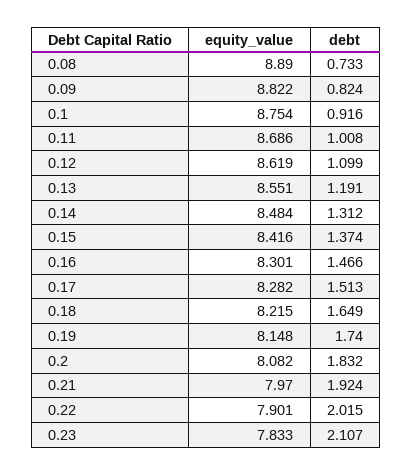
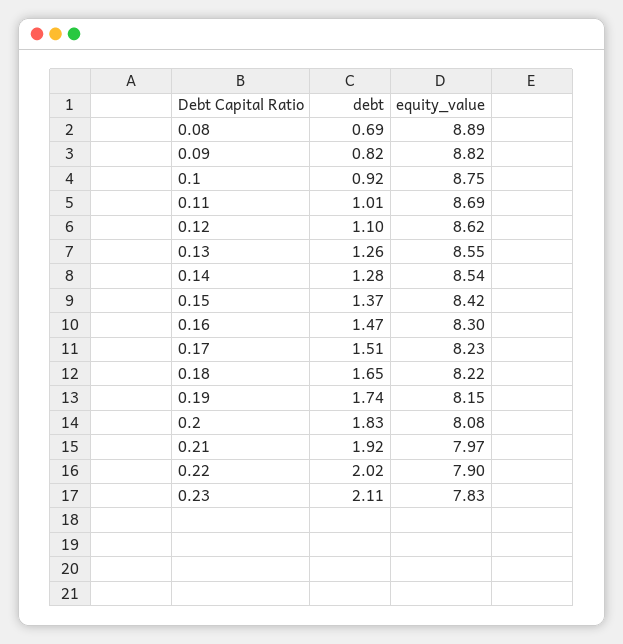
debt, 0.08: 0.733 -> 0.69
debt, 0.13: 1.191 -> 1.26
equity_value, 0.14: 8.484 -> 8.54
debt, 0.14: 1.312 -> 1.28
equity_value, 0.17: 8.282 -> 8.23

